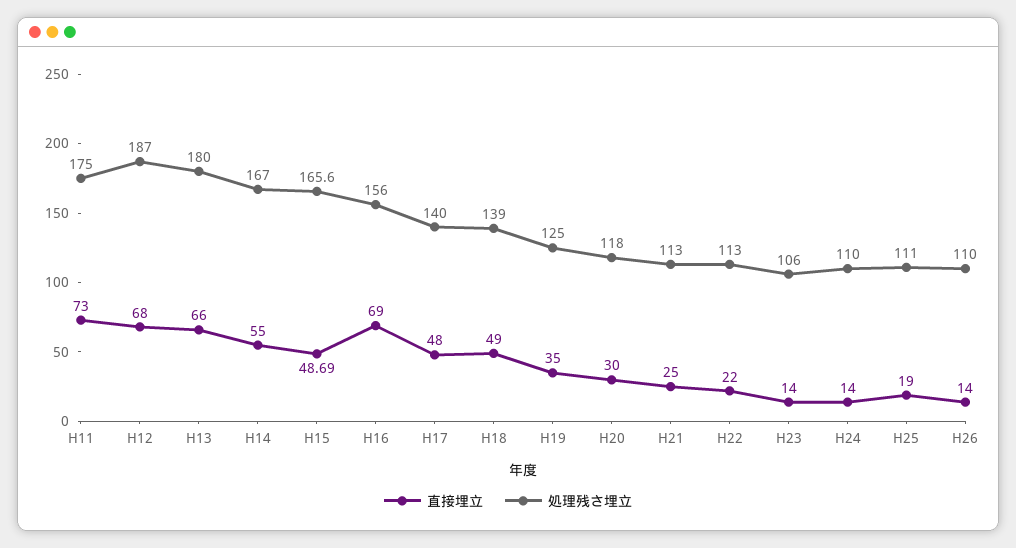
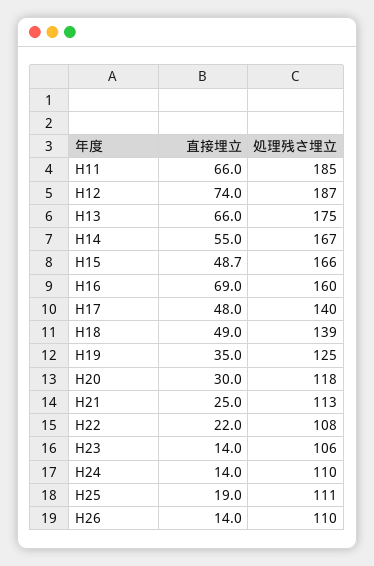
直接埋立, H11: 73 -> 66
処理残さ埋立, H11: 175 -> 185
直接埋立, H12: 68 -> 74
処理残さ埋立, H13: 180 -> 175
処理残さ埋立, H16: 156 -> 160
処理残さ埋立, H22: 113 -> 108

